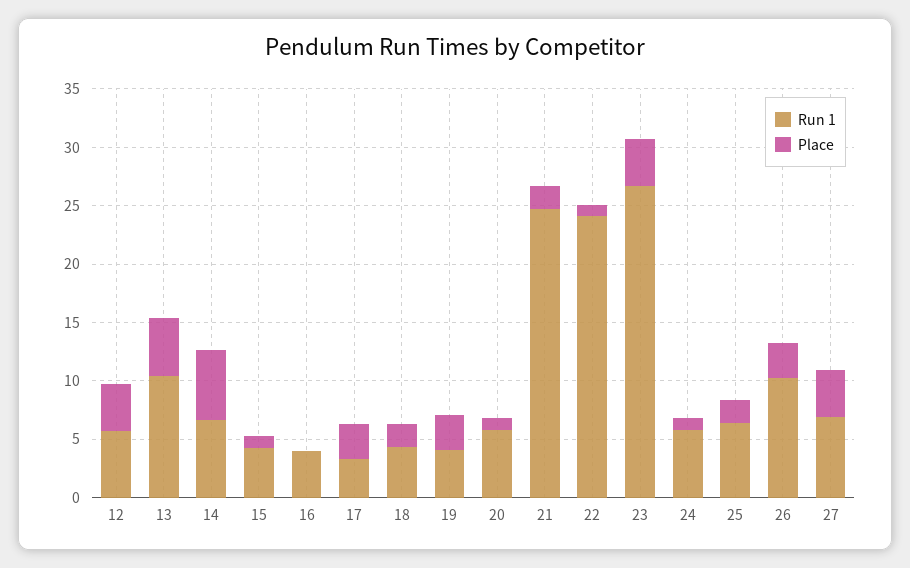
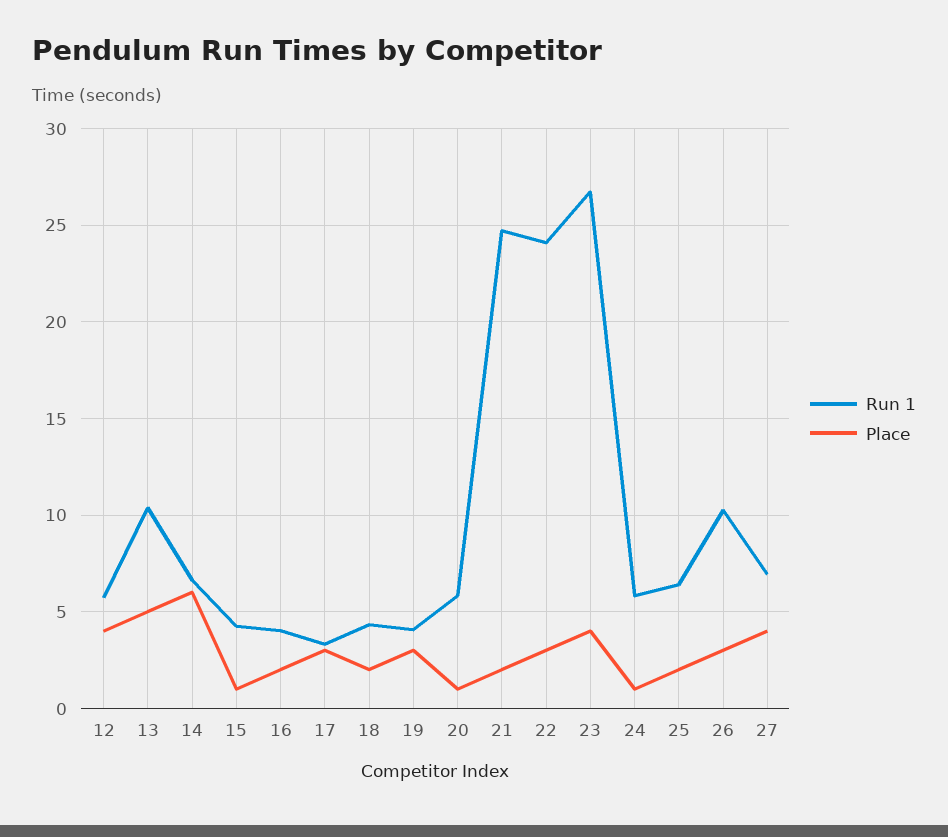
Place, 16: 0 -> 2
Place, 22: 1 -> 3

